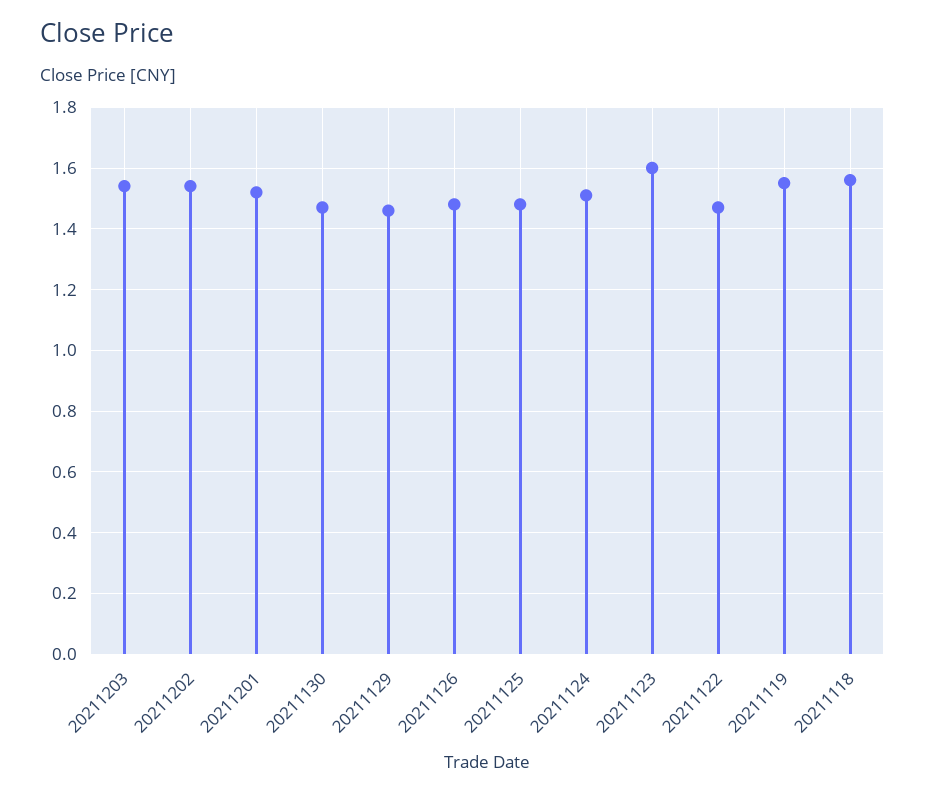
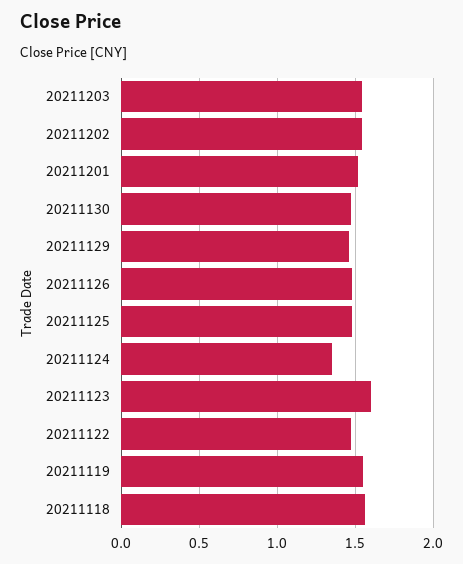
20211124: 1.5 -> 1.35

